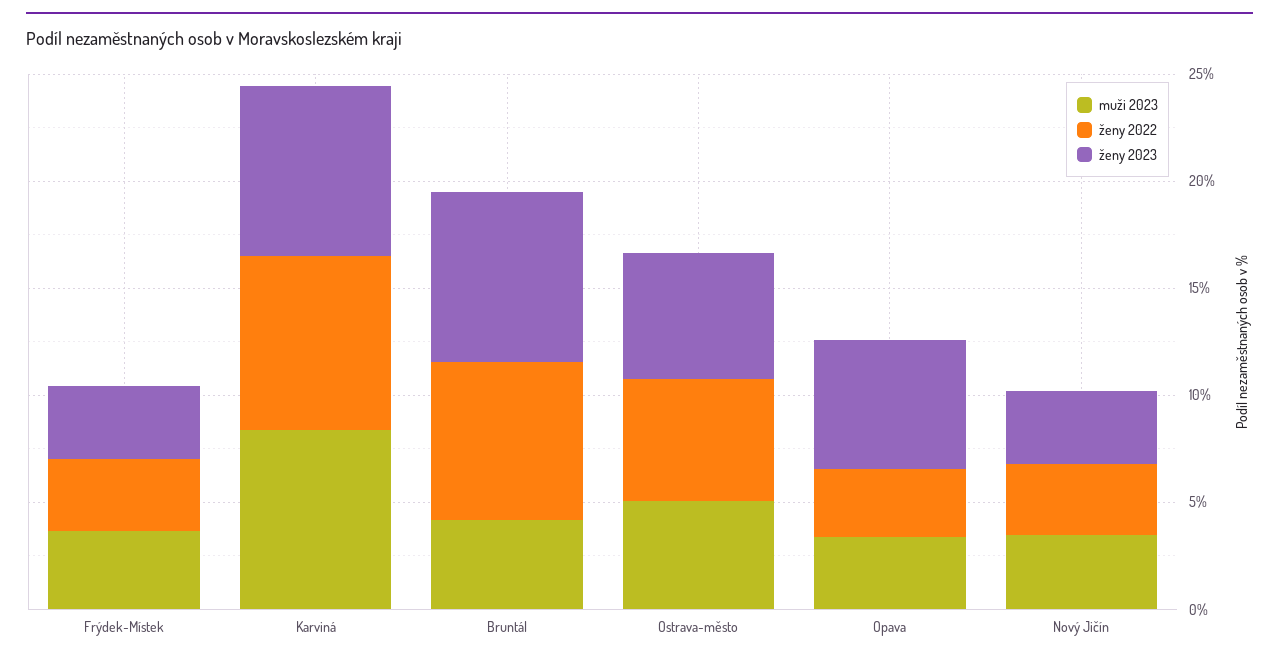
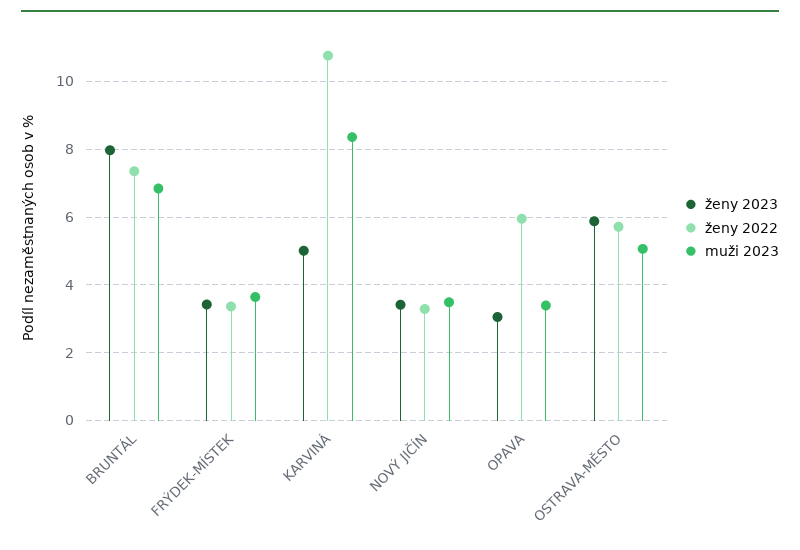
ženy 2022, Karviná: 8 -> 10.8
ženy 2023, Karviná: 8 -> 5
muži 2023, Bruntál: 4 -> 6.8
ženy 2022, Opava: 3 -> 6
ženy 2023, Opava: 6 -> 3

